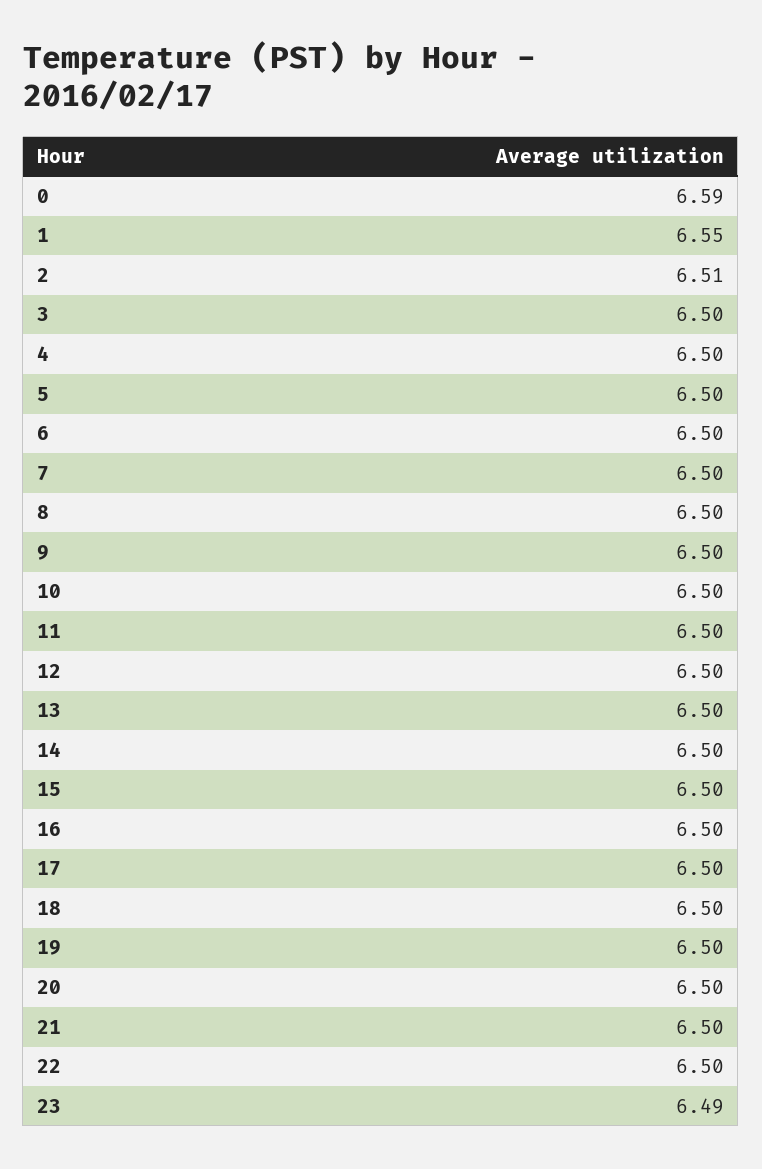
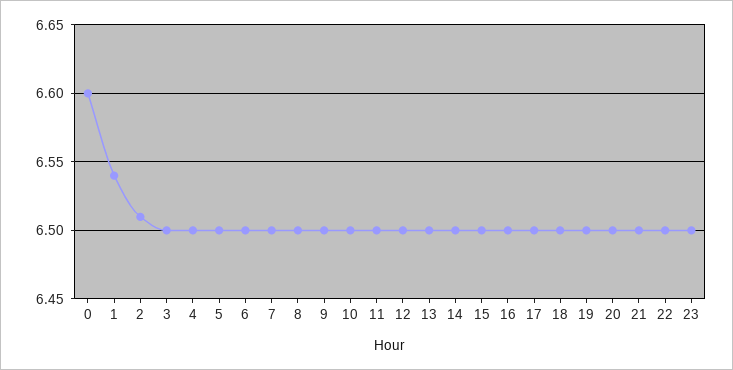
0: 6.59 -> 6.6
1: 6.55 -> 6.54
23: 6.49 -> 6.5

